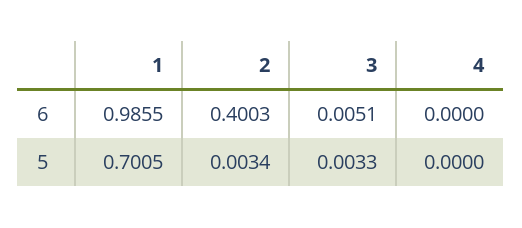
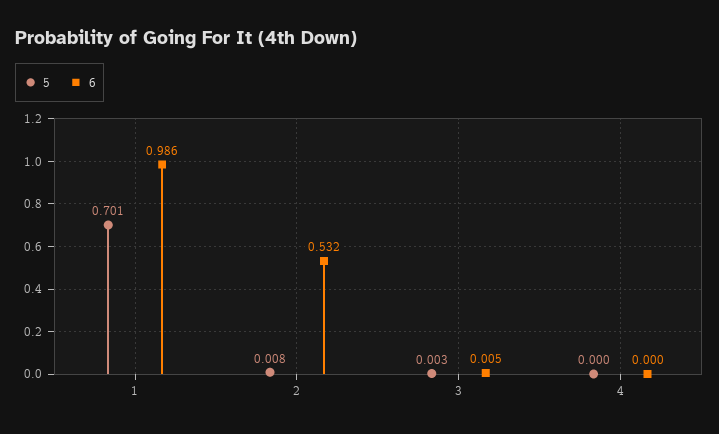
6, 2: 0.4003 -> 0.532
5, 2: 0.0034 -> 0.008

